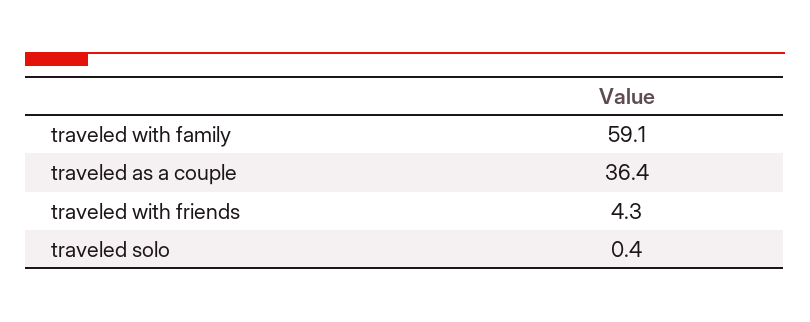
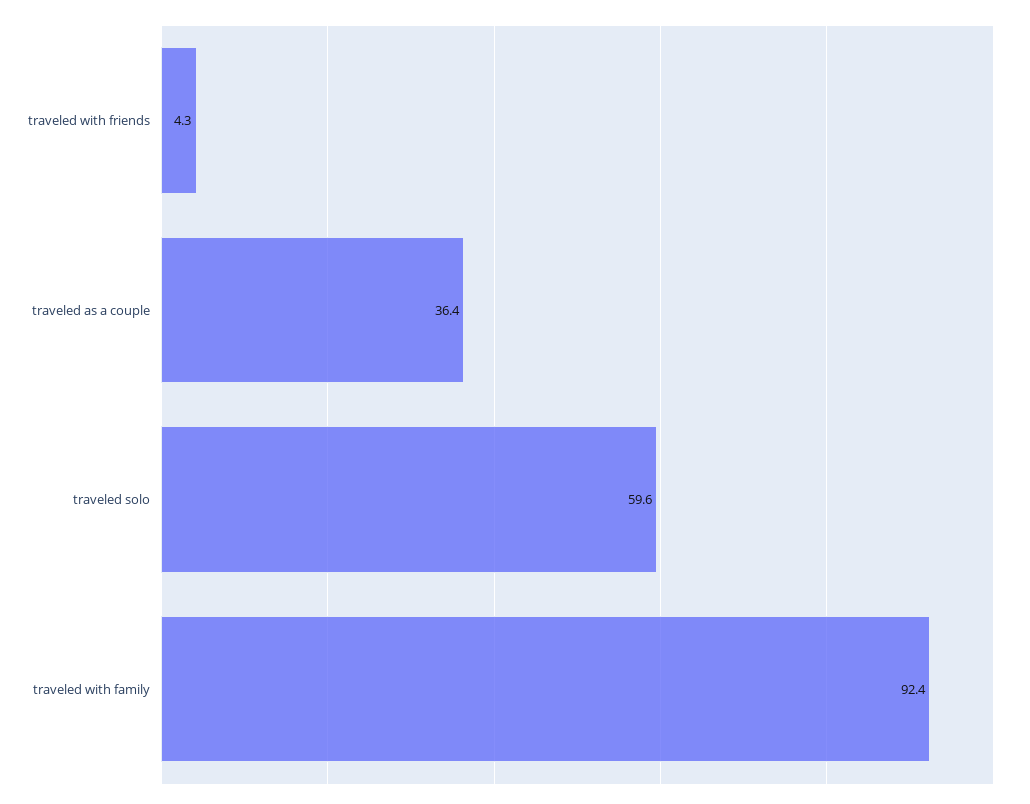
traveled with family: 59.1 -> 92.4
traveled solo: 0.4 -> 59.6

